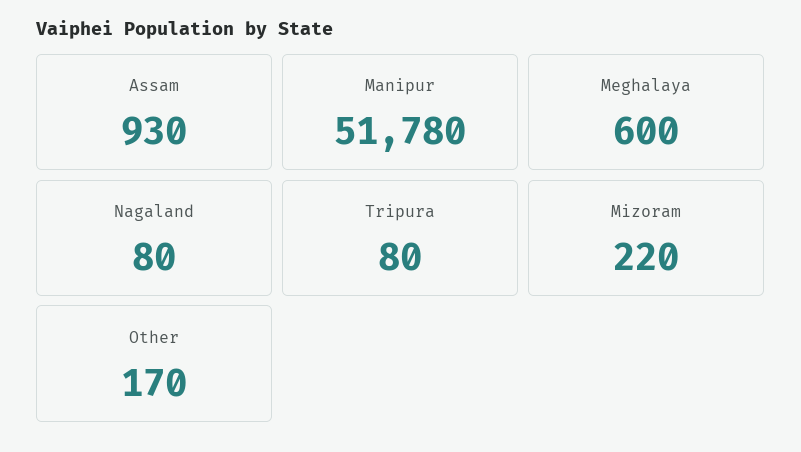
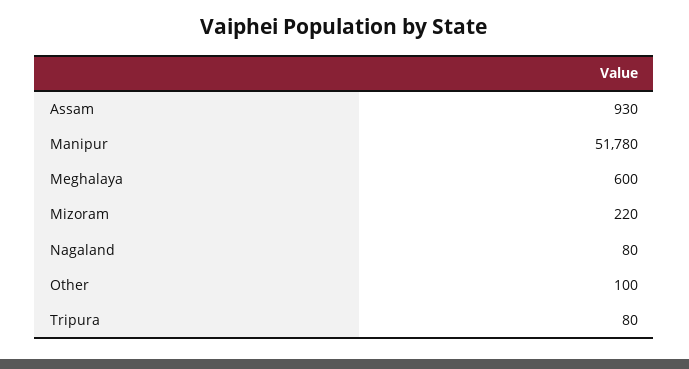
Other: 170 -> 100

